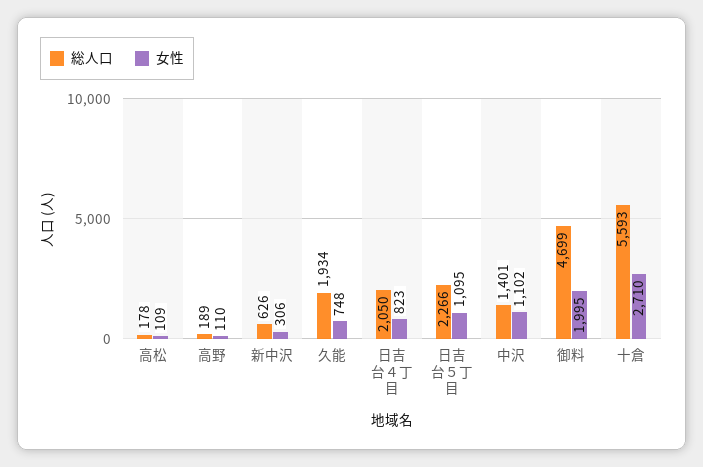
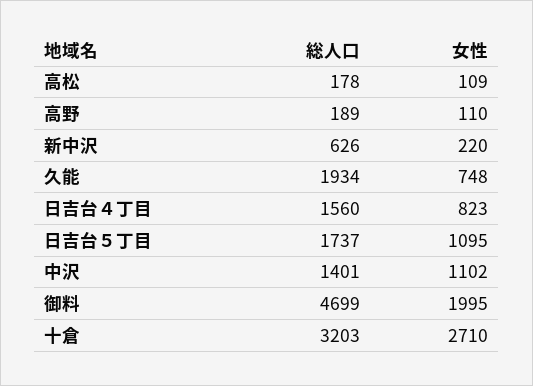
女性, 新中沢: 306 -> 220
総人口, 日吉台４丁目: 2050 -> 1560
総人口, 日吉台５丁目: 2266 -> 1737
総人口, 十倉: 5593 -> 3203

